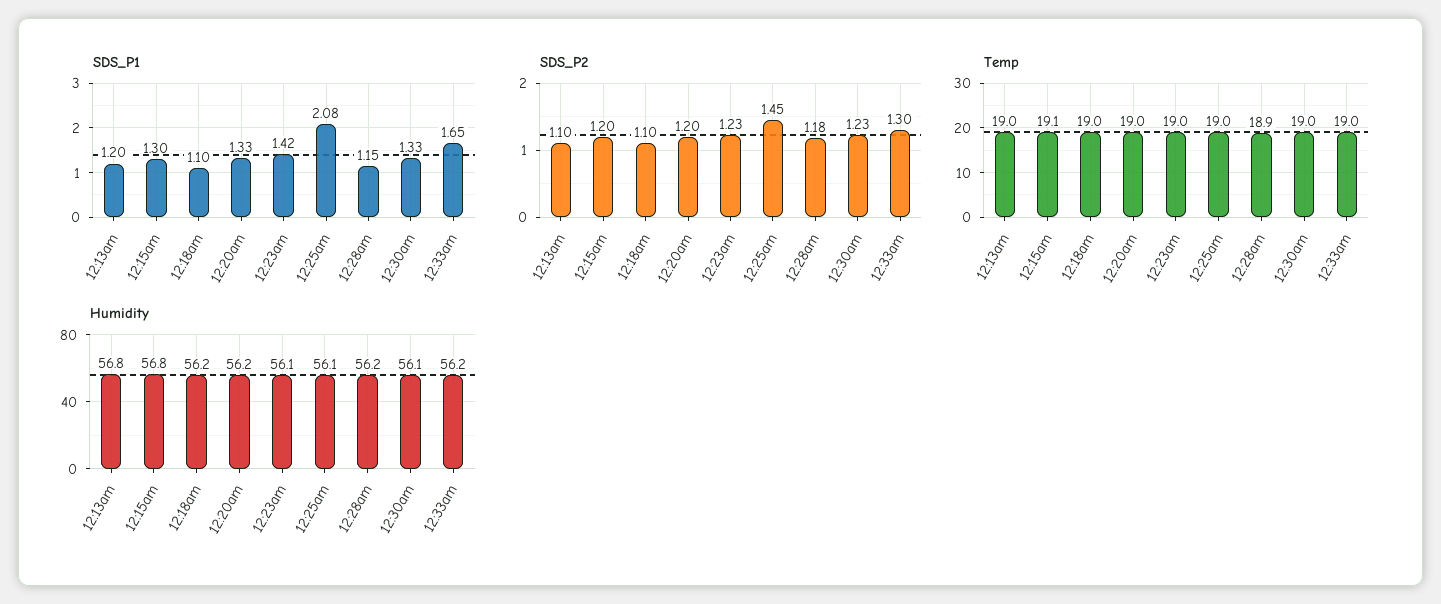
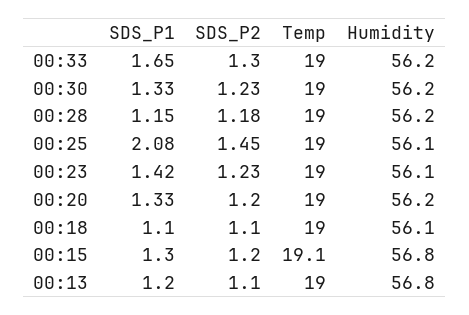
Temp, 12:28am: 18.9 -> 19
Humidity, 12:18am: 56.2 -> 56.1
Humidity, 12:30am: 56.1 -> 56.2

